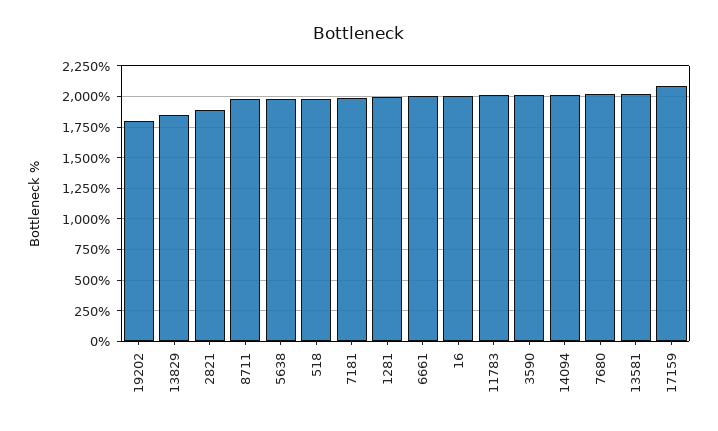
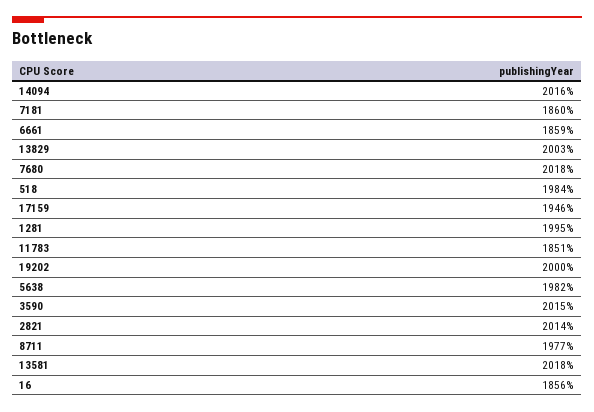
19202: 1800 -> 2000
13829: 1850 -> 2003
2821: 1900 -> 2014
7181: 2000 -> 1860
6661: 2000 -> 1859
16: 2000 -> 1856
11783: 2000 -> 1851
17159: 2100 -> 1946

